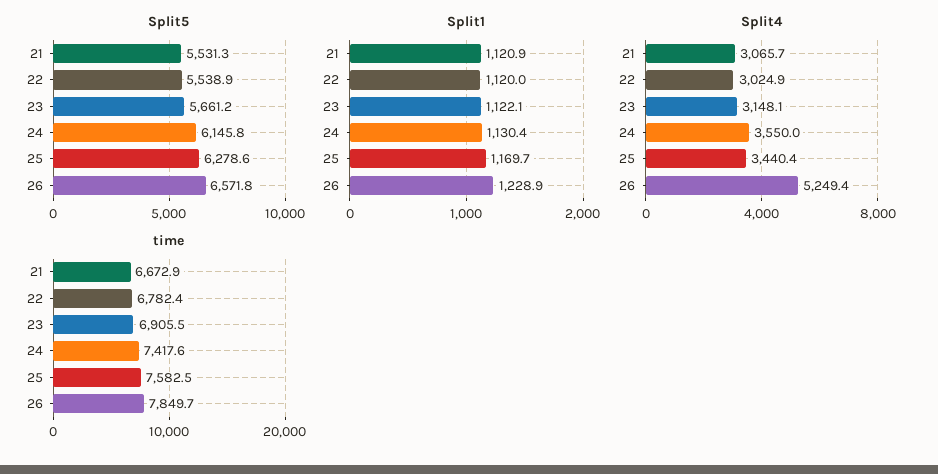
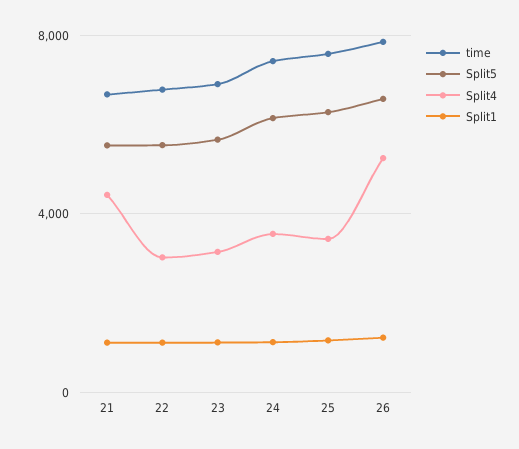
Split4, 21: 3065.7 -> 4500

